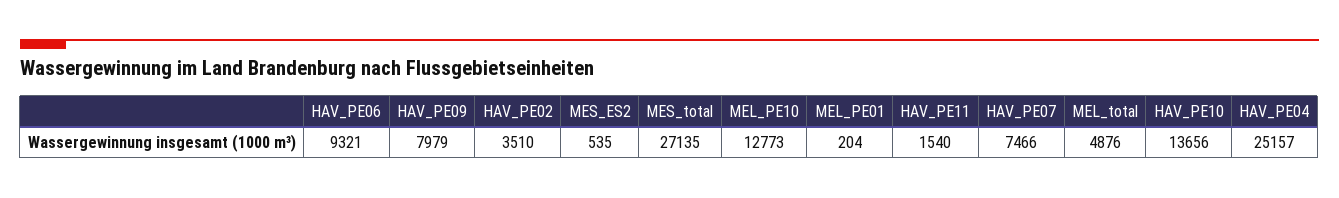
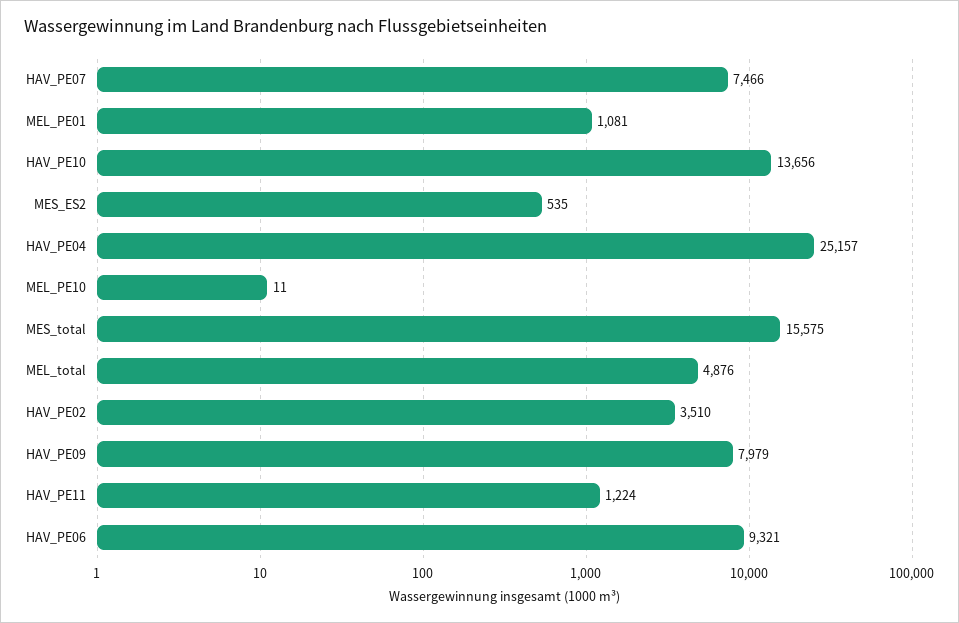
MES_total: 27135 -> 15575
MEL_PE10: 12773 -> 11
MEL_PE01: 204 -> 1081
HAV_PE11: 1540 -> 1224

